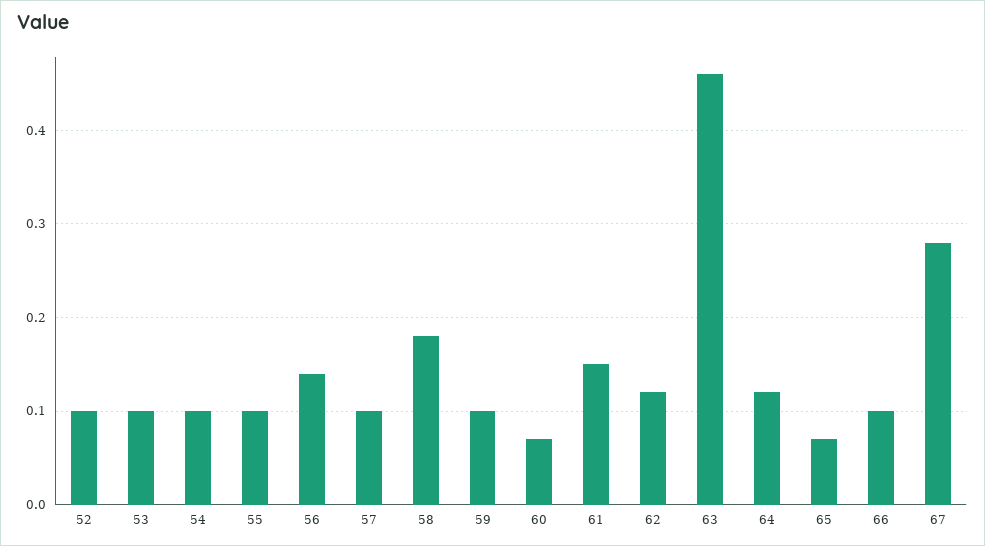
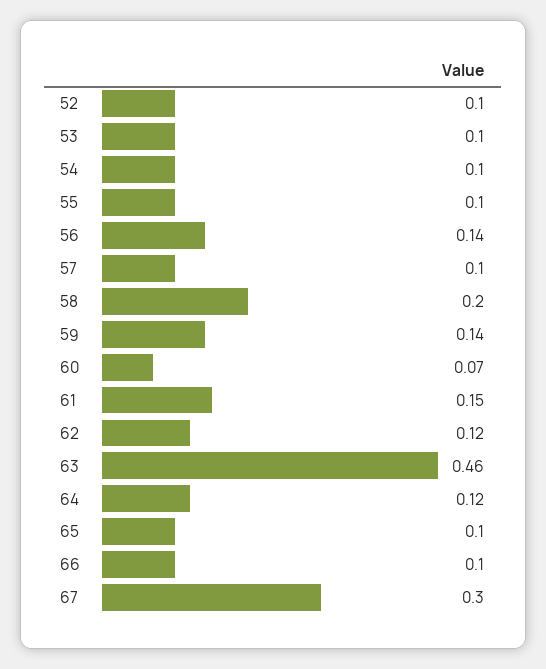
58: 0.18 -> 0.2
59: 0.1 -> 0.14
65: 0.07 -> 0.1
67: 0.28 -> 0.3

